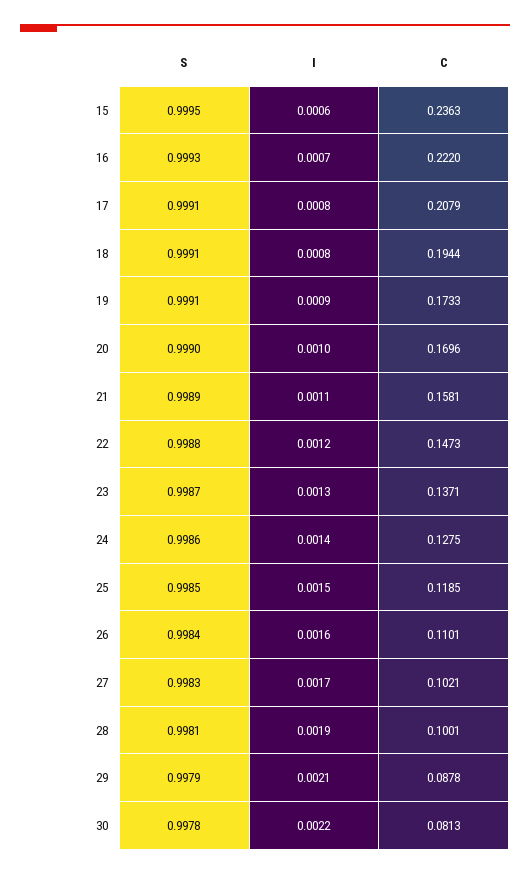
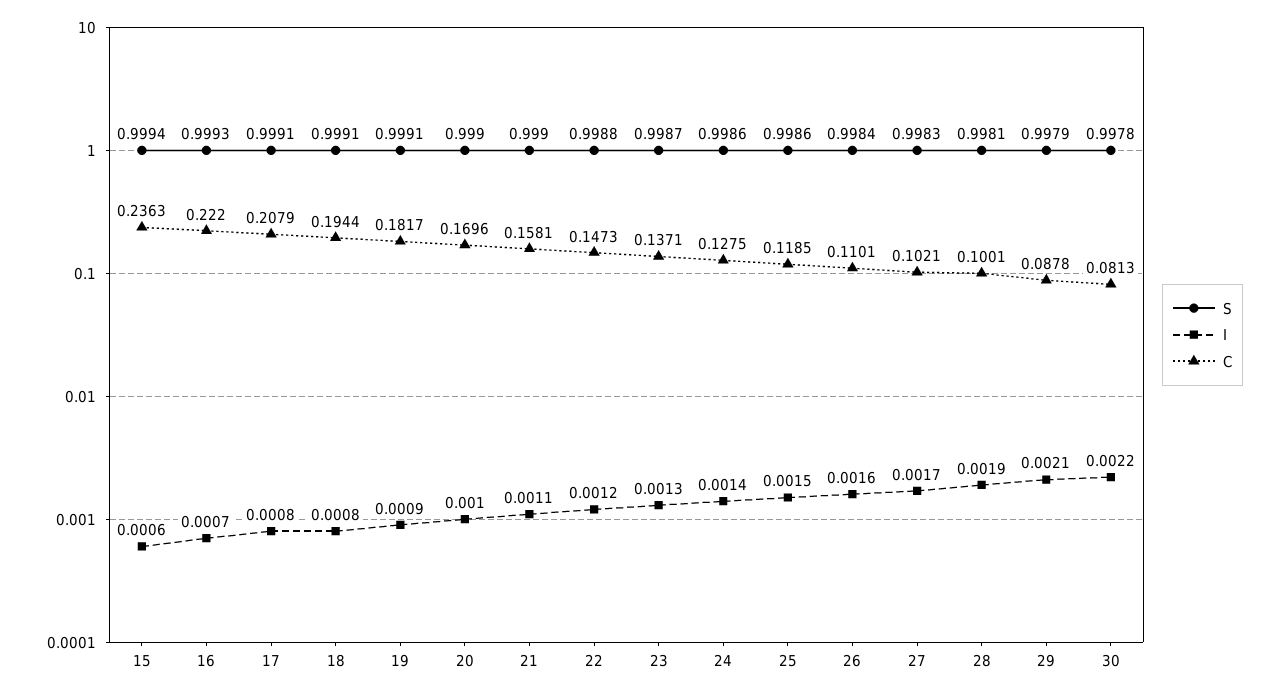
S, 15: 0.9995 -> 0.9994
C, 19: 0.1733 -> 0.1817
S, 21: 0.9989 -> 0.999
S, 25: 0.9985 -> 0.9986

